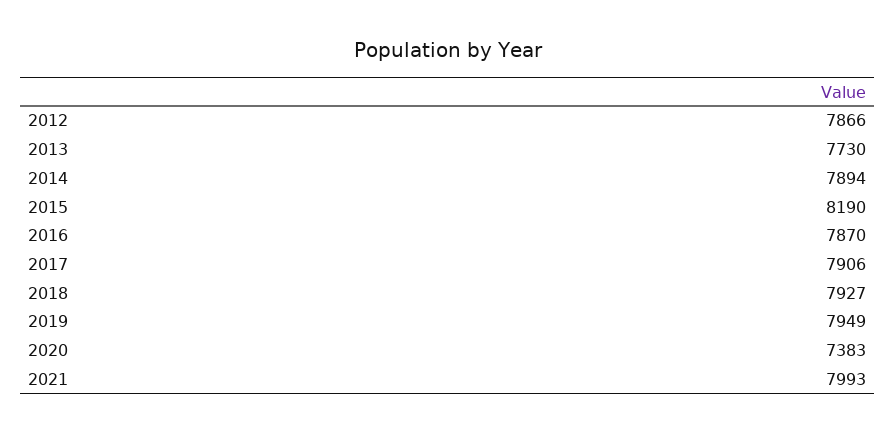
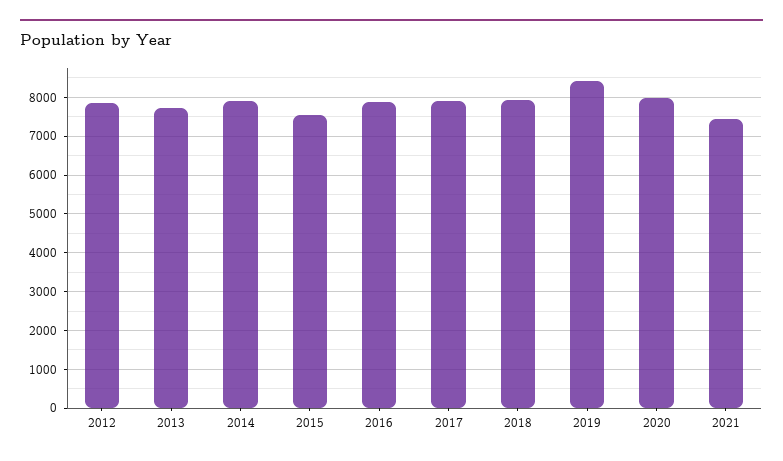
2015: 8190 -> 7600
2019: 7949 -> 8400
2020: 7383 -> 8000
2021: 7993 -> 7400

